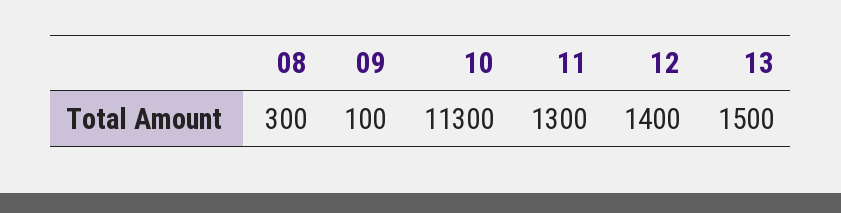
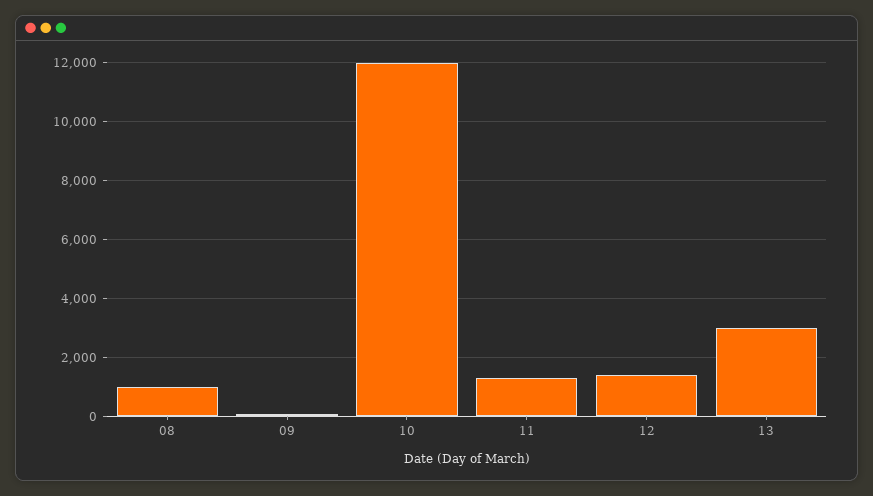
08: 300 -> 1000
10: 11300 -> 12000
13: 1500 -> 3000

